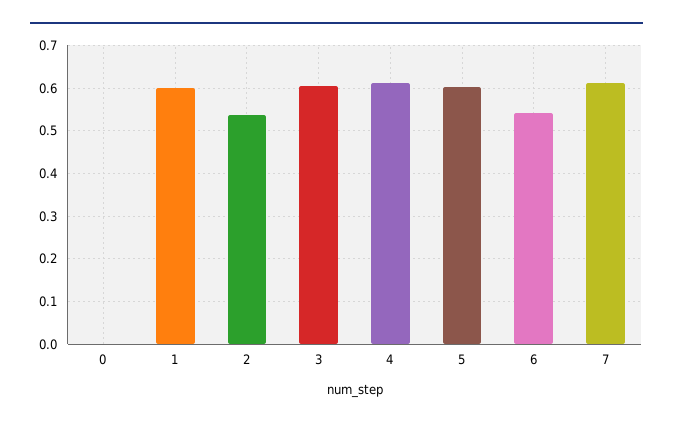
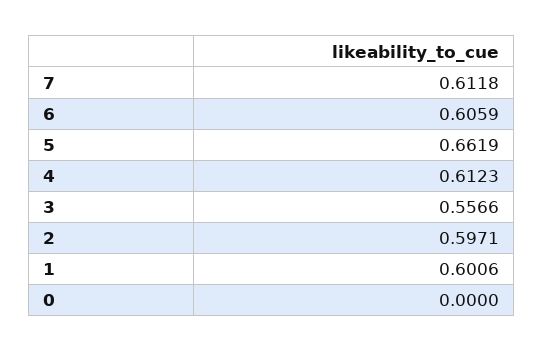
2: 0.54 -> 0.5971
3: 0.6 -> 0.5566
5: 0.6 -> 0.6619
6: 0.54 -> 0.6059

